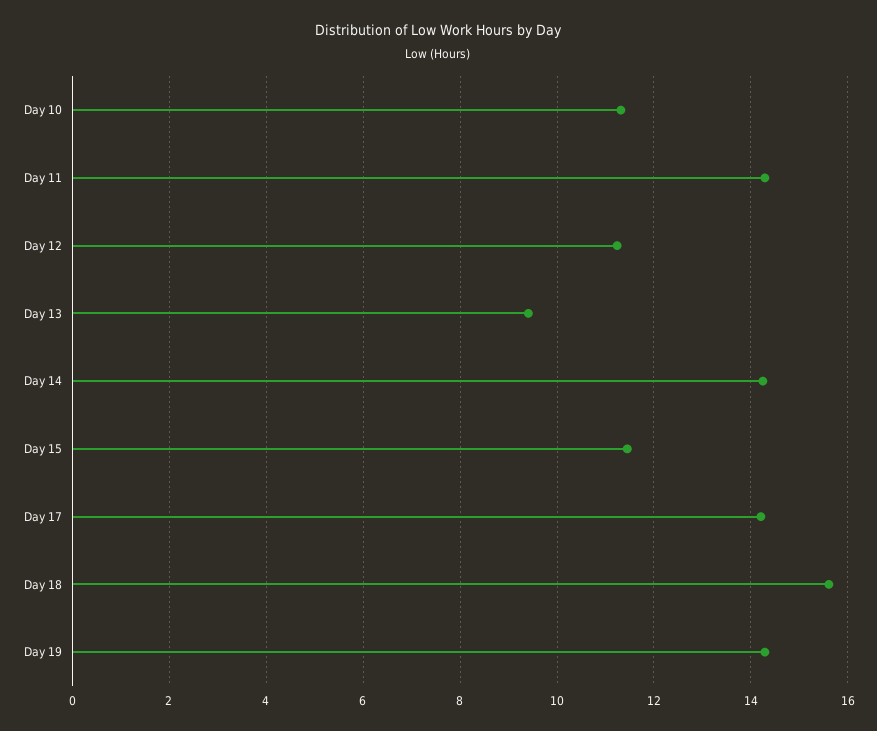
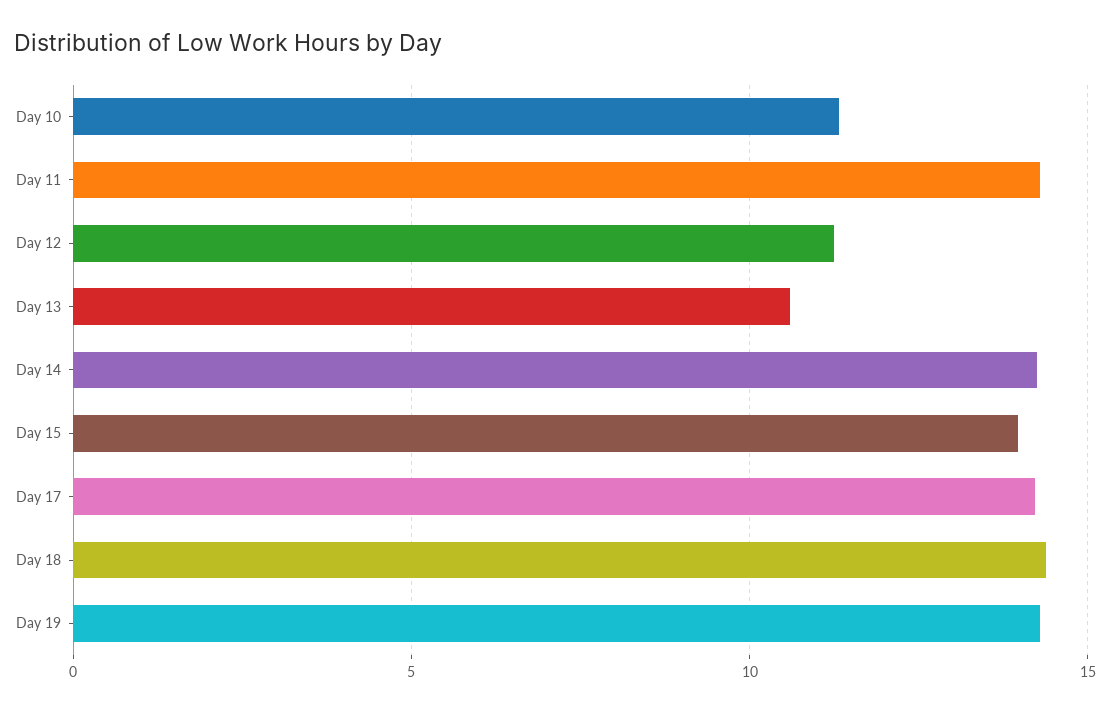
Day 13: 9.4 -> 10.5
Day 15: 11.4 -> 14
Day 18: 15.6 -> 14.5

